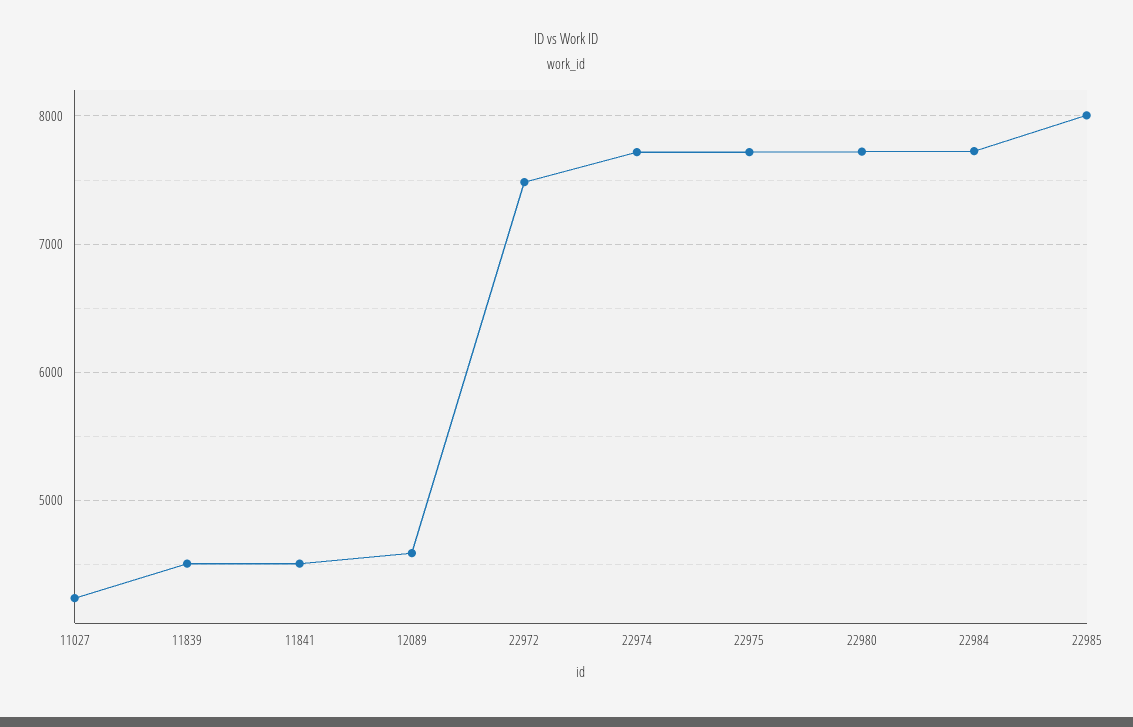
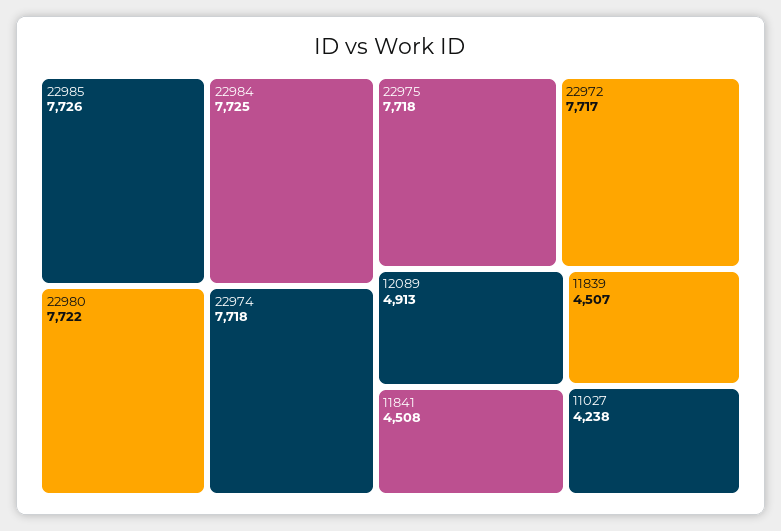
12089: 4600 -> 4913
22972: 7500 -> 7717
22985: 8000 -> 7726

